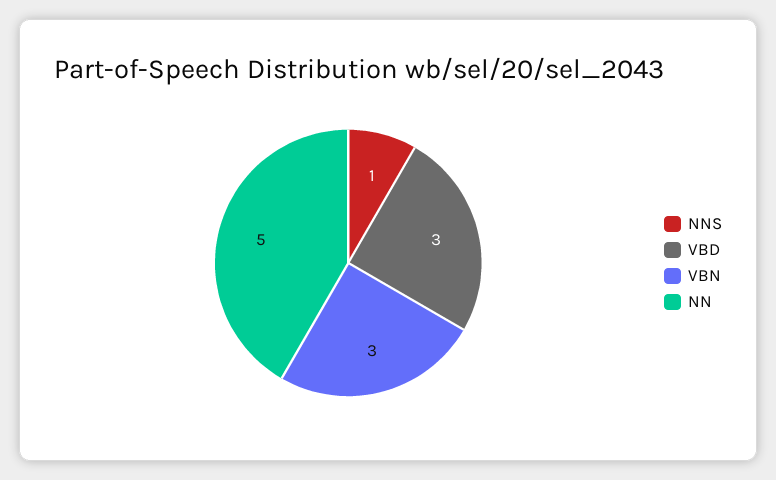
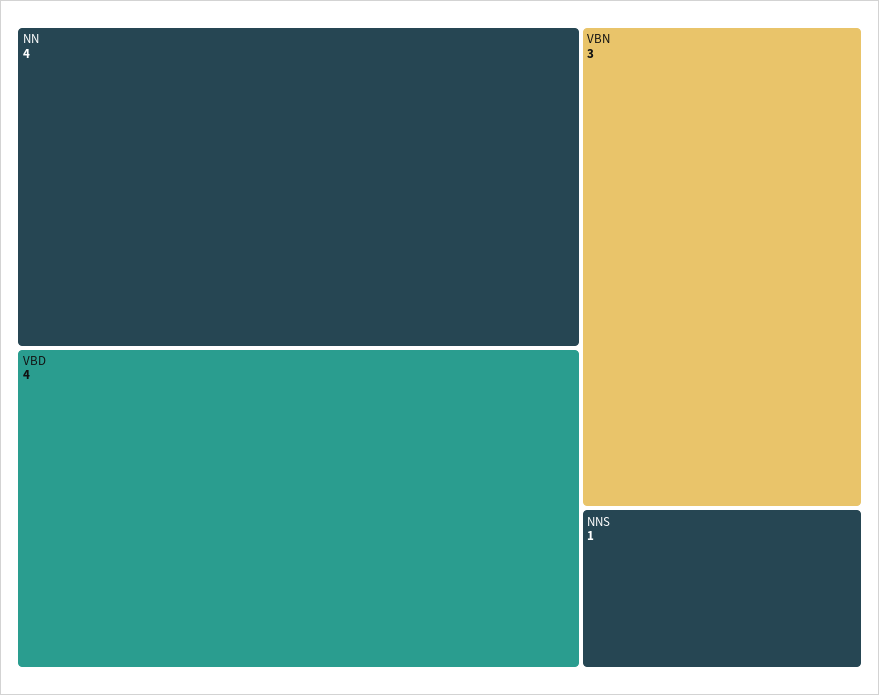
VBD: 3 -> 4
NN: 5 -> 4

